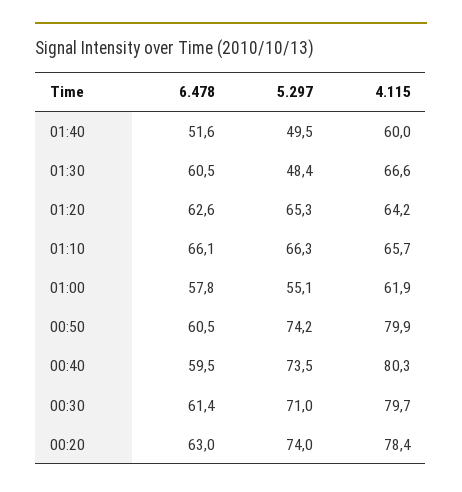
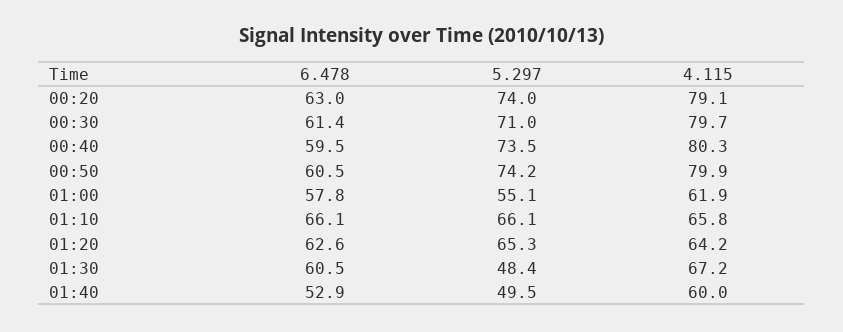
6.478, 01:40: 51.6 -> 52.9
4.115, 01:30: 66.6 -> 67.2
5.297, 01:10: 66.3 -> 66.1
4.115, 01:10: 65.7 -> 65.8
4.115, 00:20: 78.4 -> 79.1

